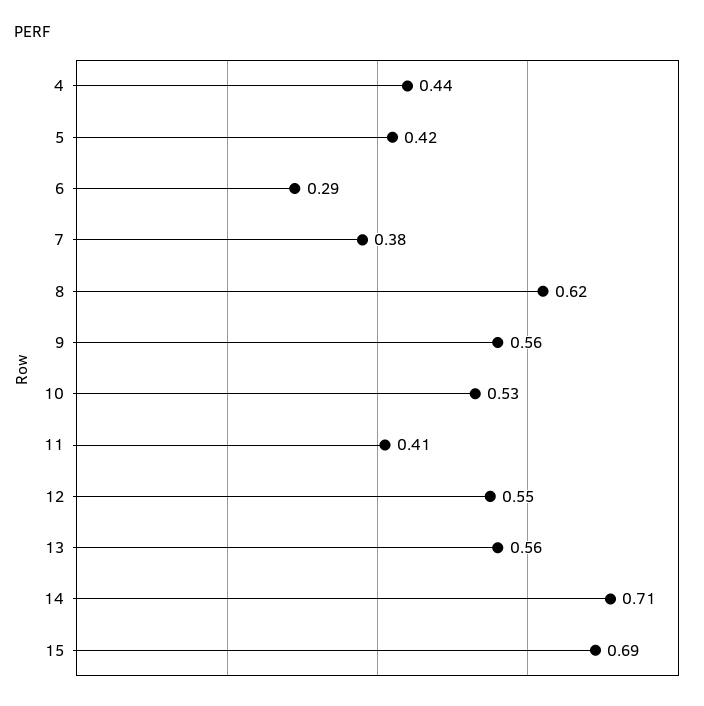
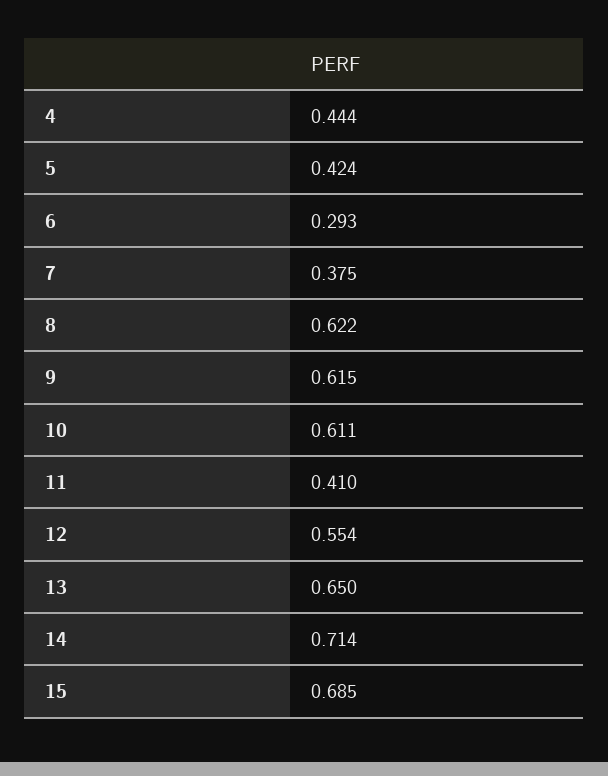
9: 0.56 -> 0.615
10: 0.53 -> 0.611
13: 0.56 -> 0.65

